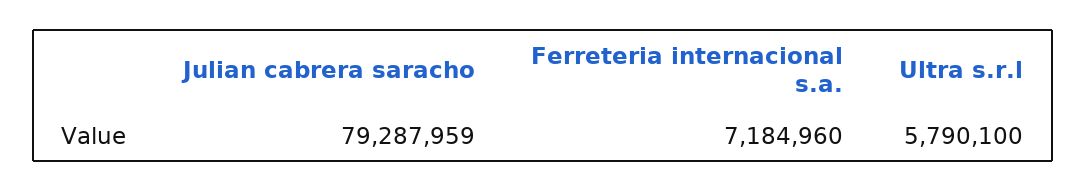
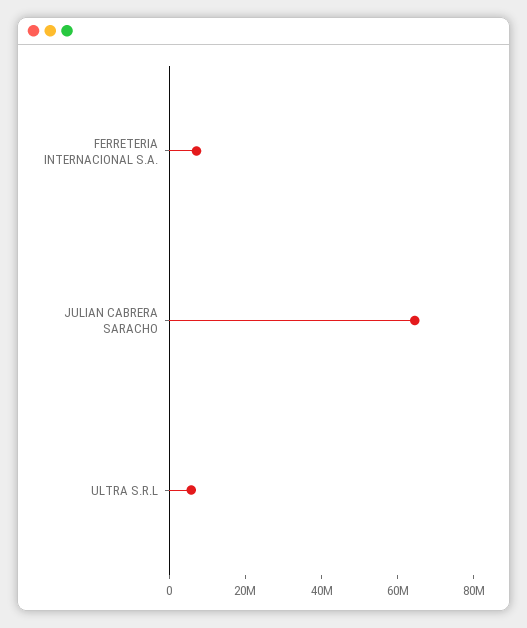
Julian cabrera saracho: 79287959 -> 65000000

